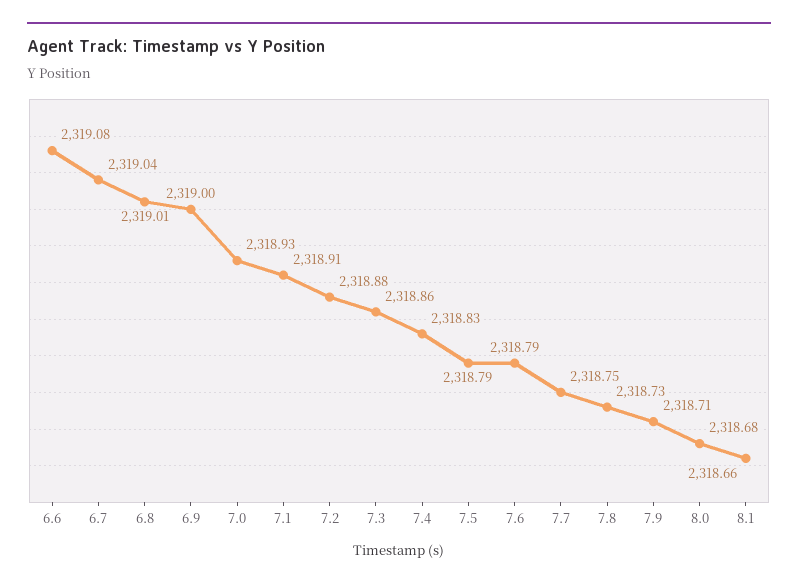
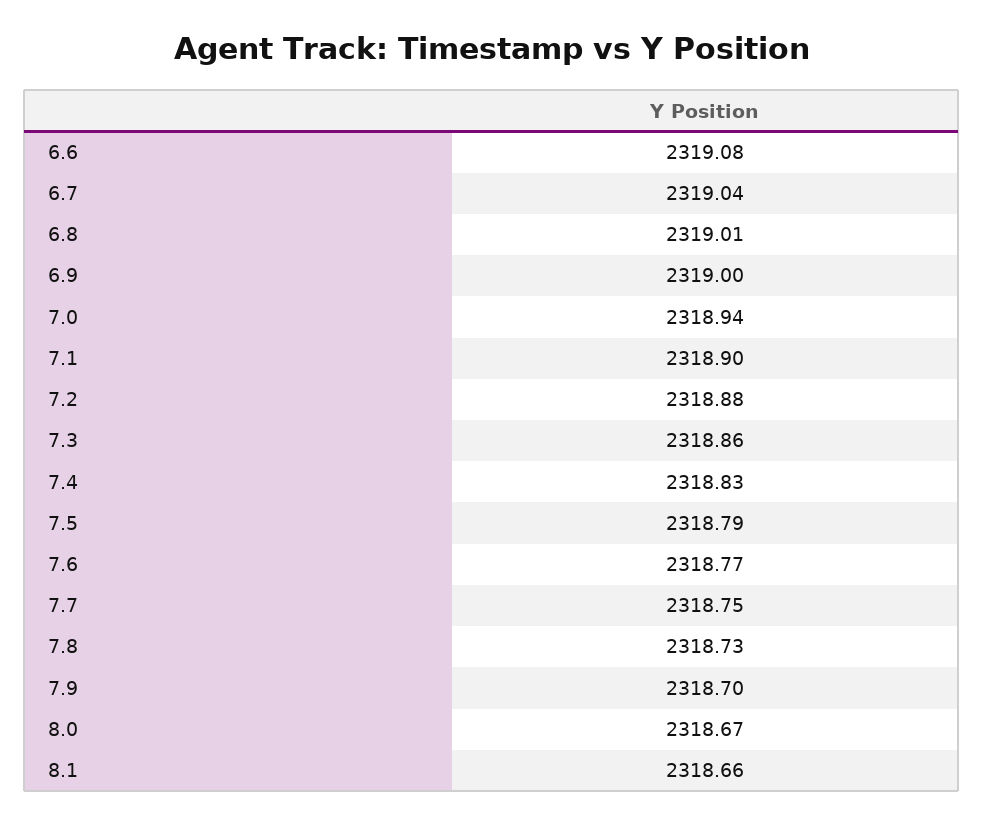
7.0: 2318.93 -> 2318.94
7.1: 2318.91 -> 2318.9
7.6: 2318.79 -> 2318.77
7.9: 2318.71 -> 2318.7
8.0: 2318.68 -> 2318.67

